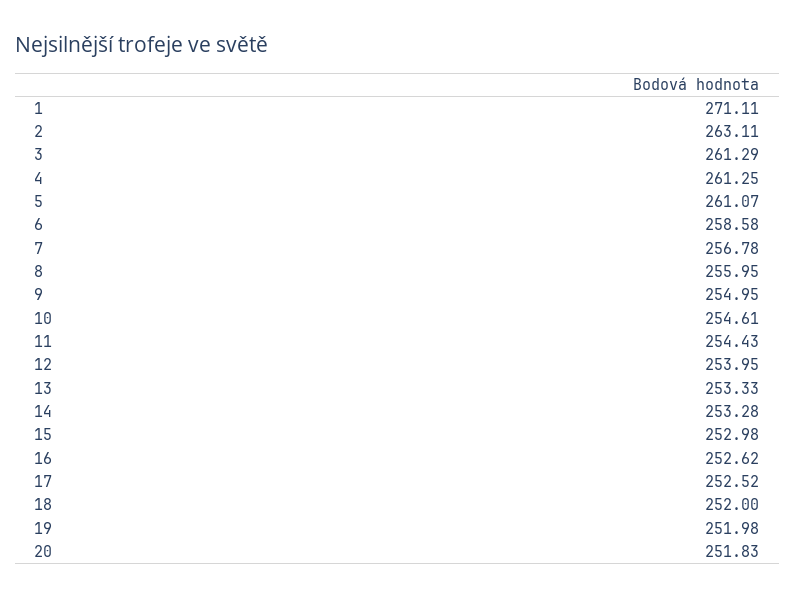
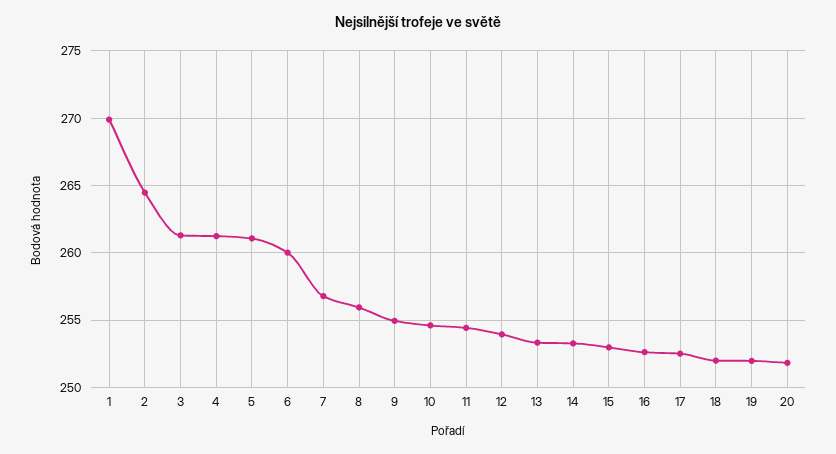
1: 271.11 -> 270
2: 263.11 -> 264.5
6: 258.58 -> 260

